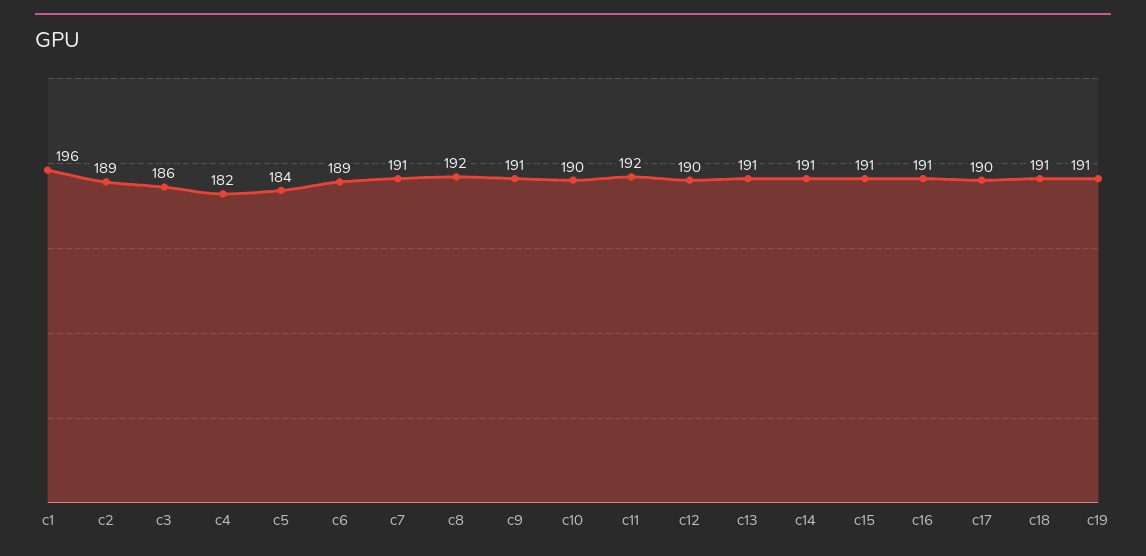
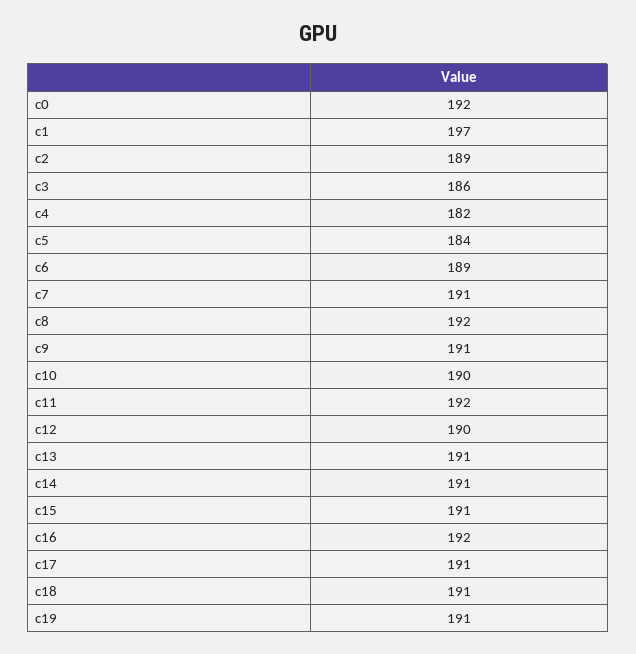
c1: 196 -> 197
c16: 191 -> 192
c17: 190 -> 191
c0: none -> 192

